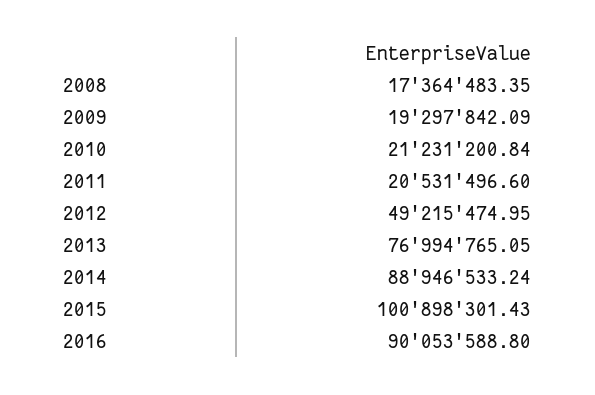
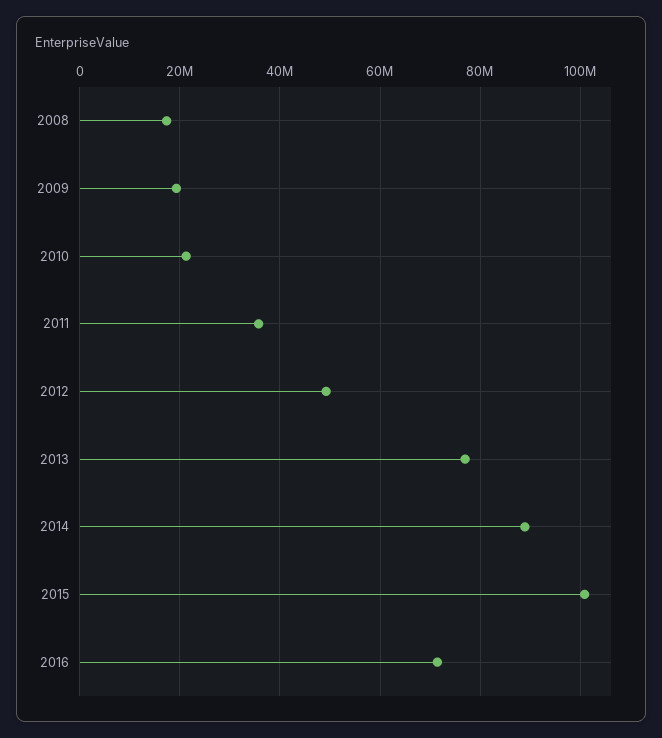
2011: 20531496.6 -> 36000000
2016: 90053588.8 -> 72000000

